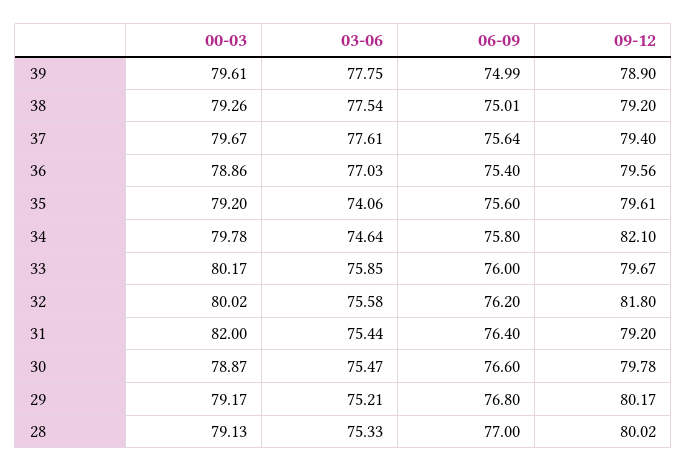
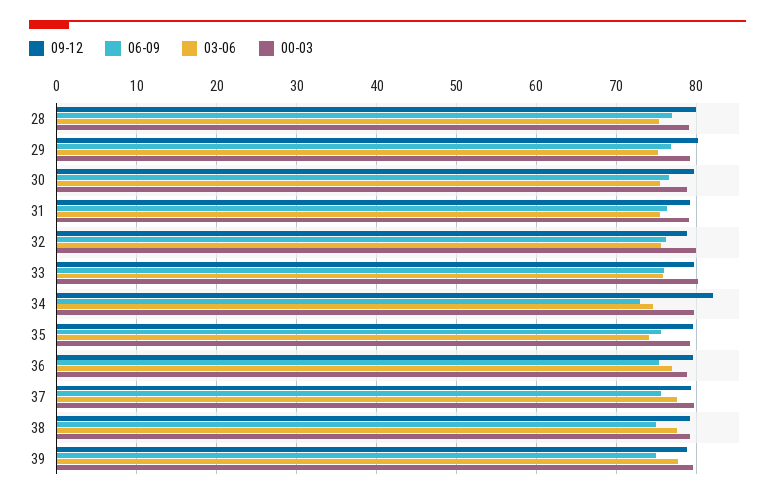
06-09, 34: 75.8 -> 73
09-12, 32: 81.8 -> 79
00-03, 31: 82 -> 79

